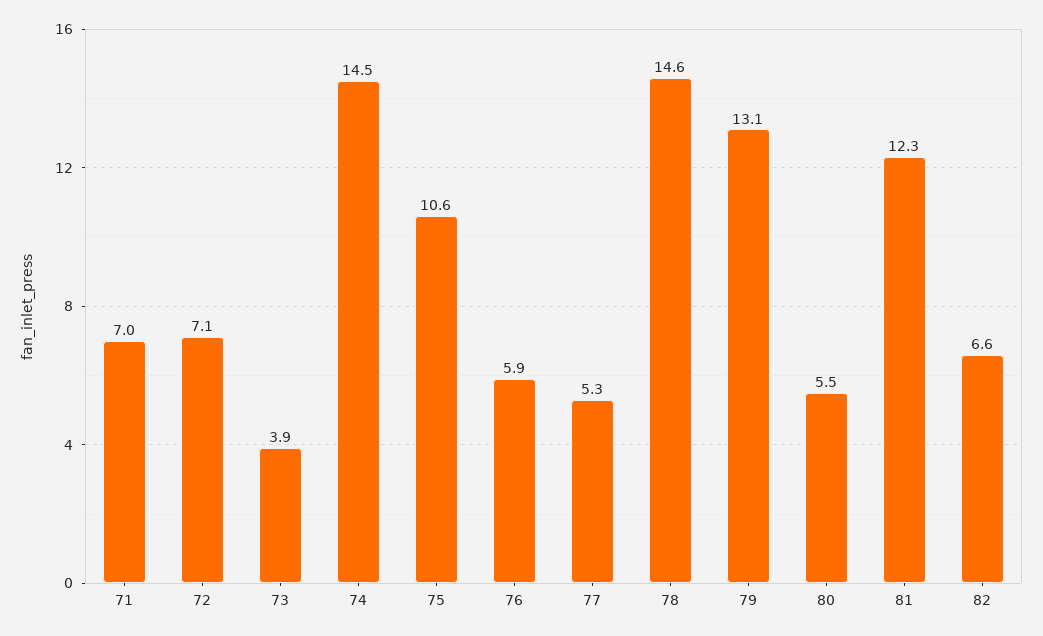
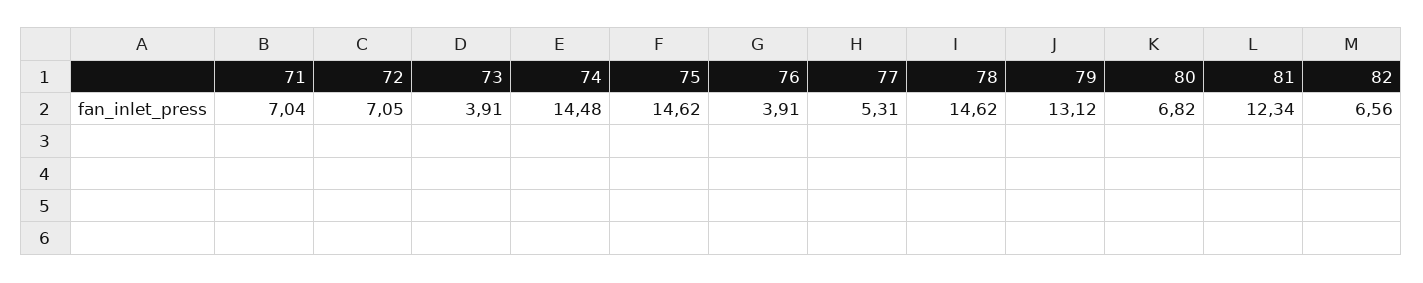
75: 10.6 -> 14.62
76: 5.9 -> 3.91
80: 5.5 -> 6.82

